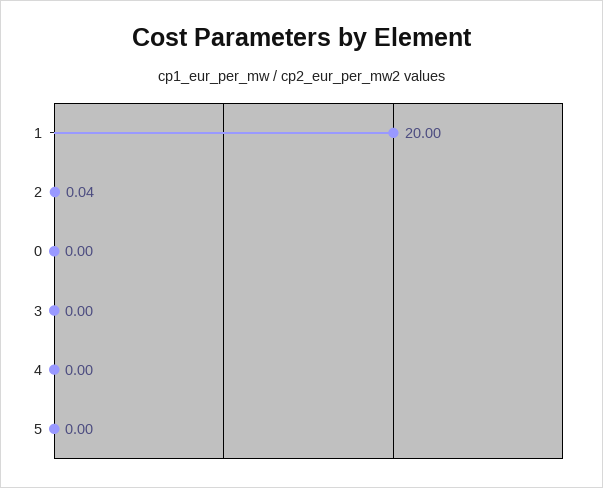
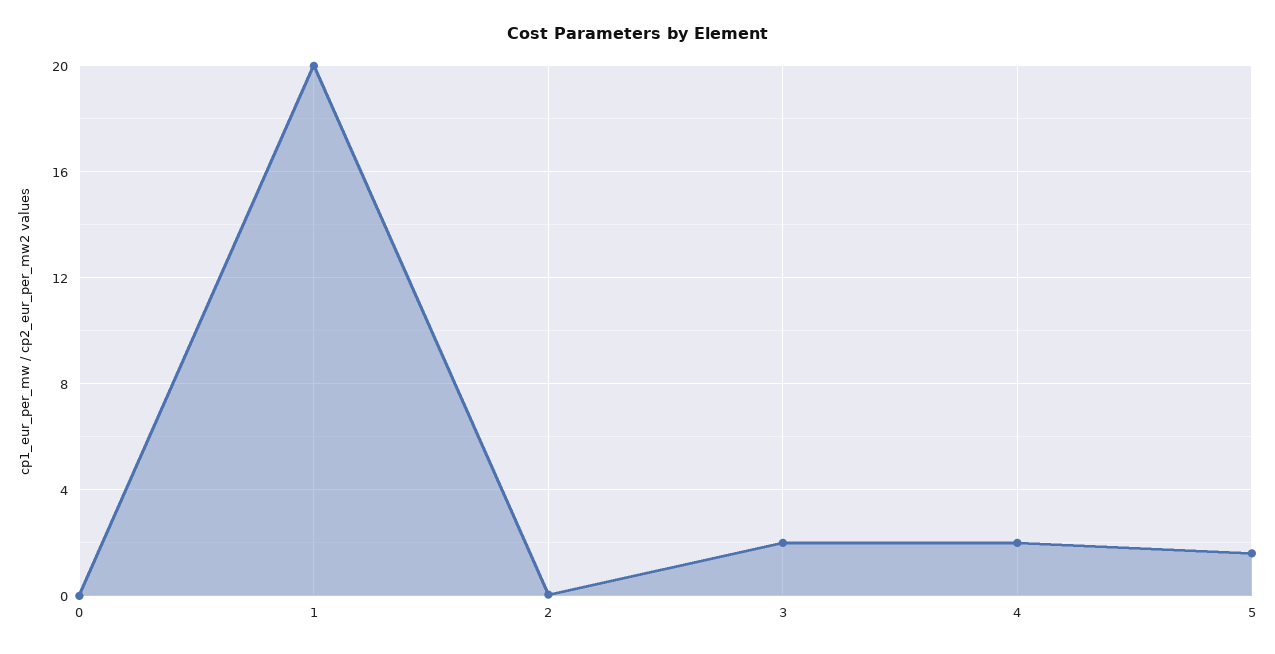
3: 0 -> 2
4: 0 -> 2
5: 0 -> 1.5

